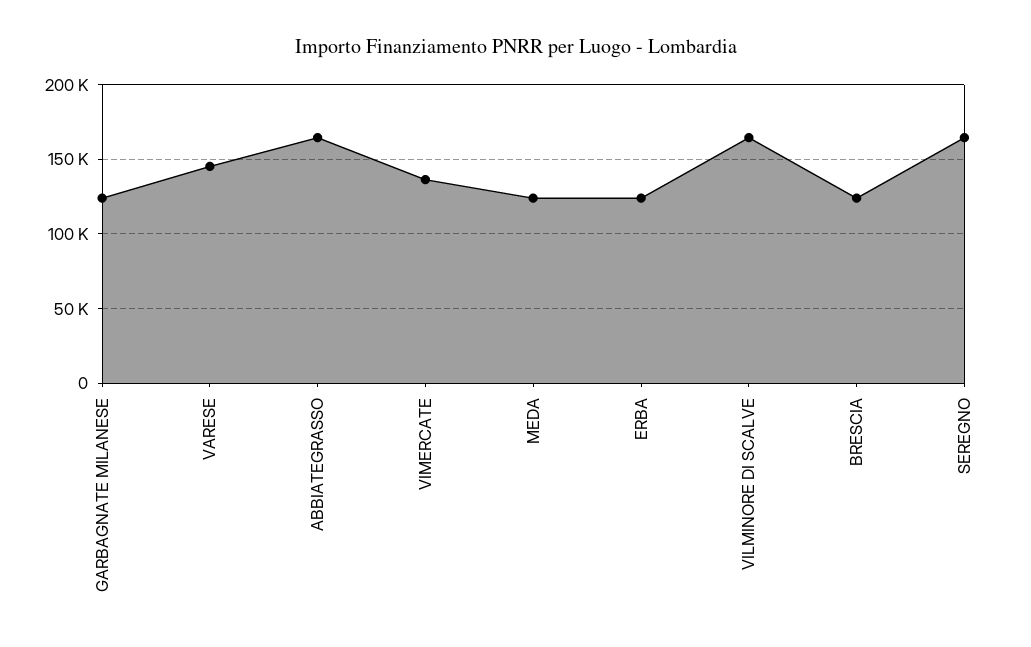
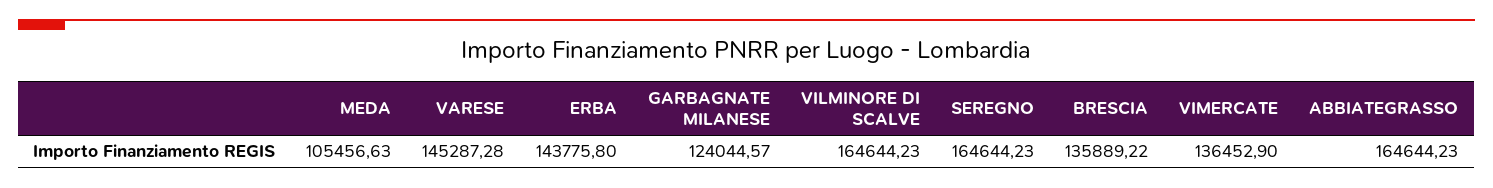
MEDA: 125000 -> 105456.63
ERBA: 125000 -> 143775.8
BRESCIA: 125000 -> 135889.22

